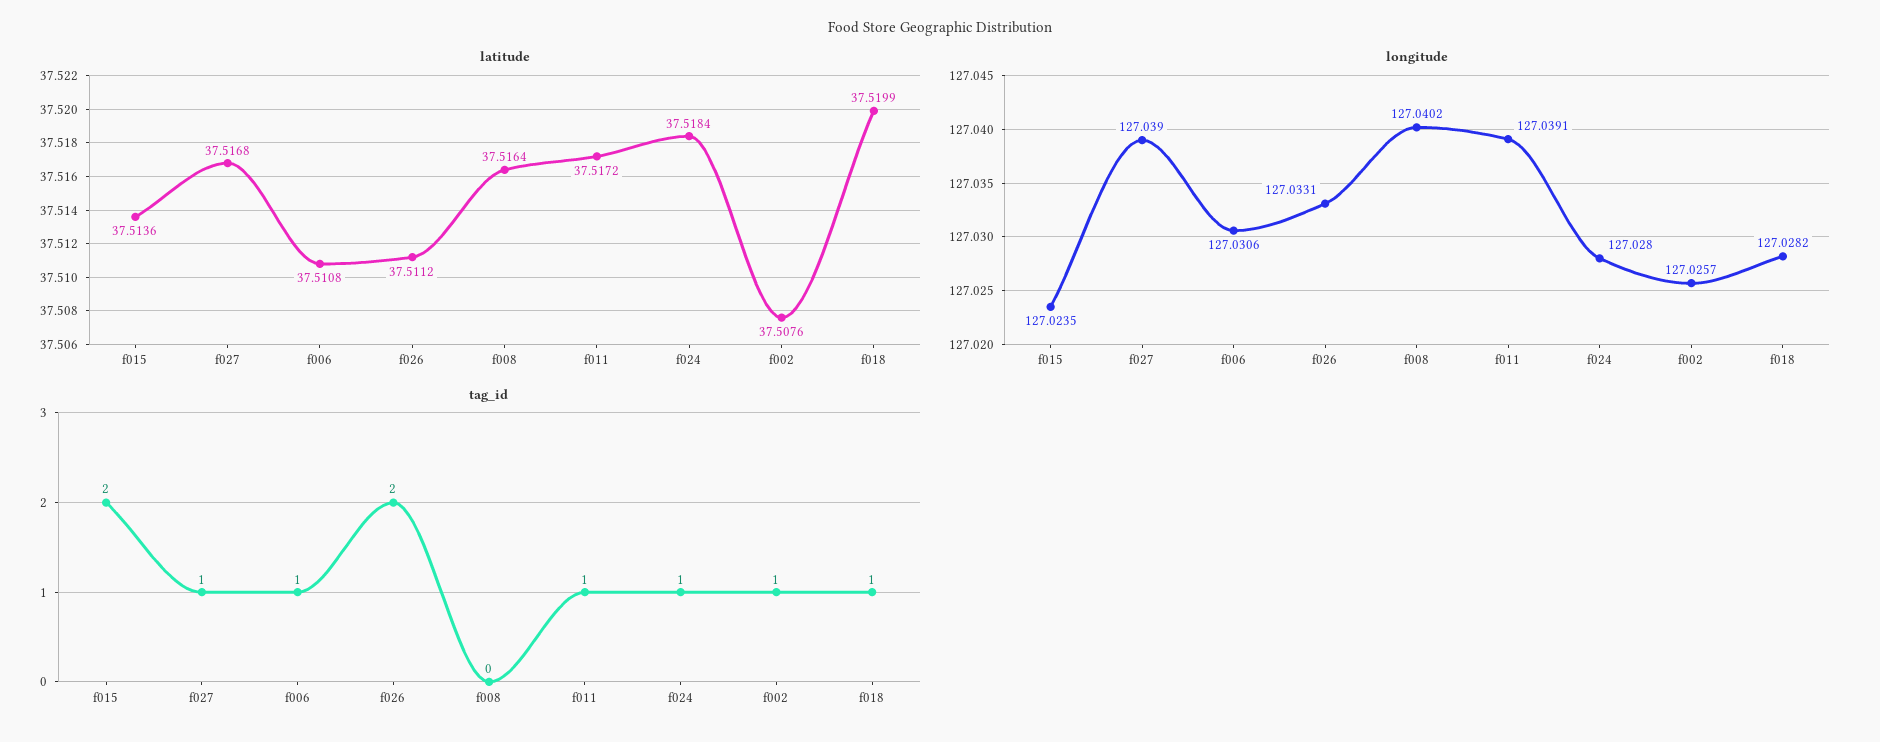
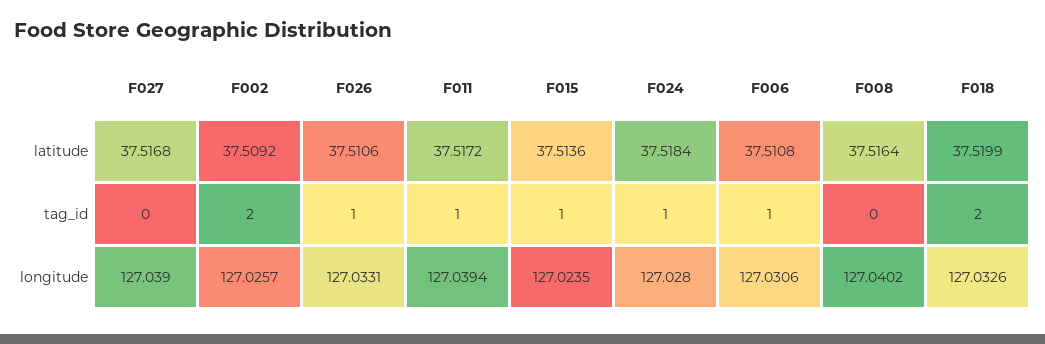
latitude, f026: 37.5112 -> 37.5106
latitude, f002: 37.5076 -> 37.5092
longitude, f011: 127.0391 -> 127.0394
longitude, f018: 127.0282 -> 127.0326
tag_id, f015: 2 -> 1
tag_id, f027: 1 -> 0
tag_id, f026: 2 -> 1
tag_id, f002: 1 -> 2
tag_id, f018: 1 -> 2

